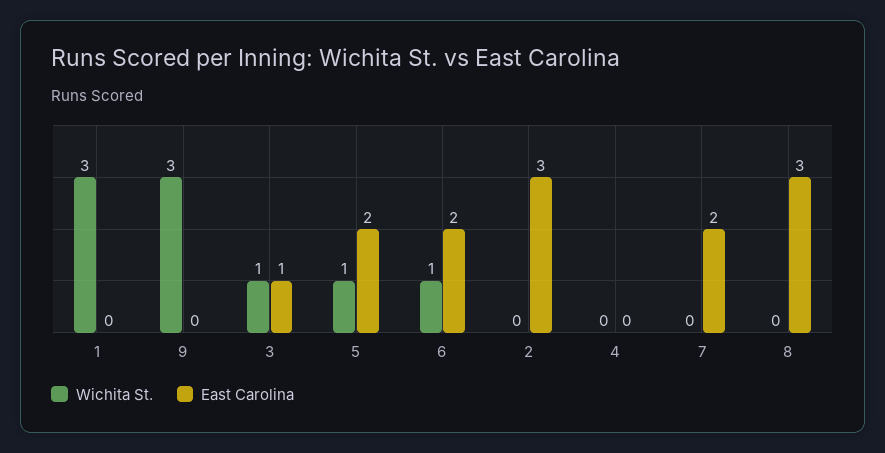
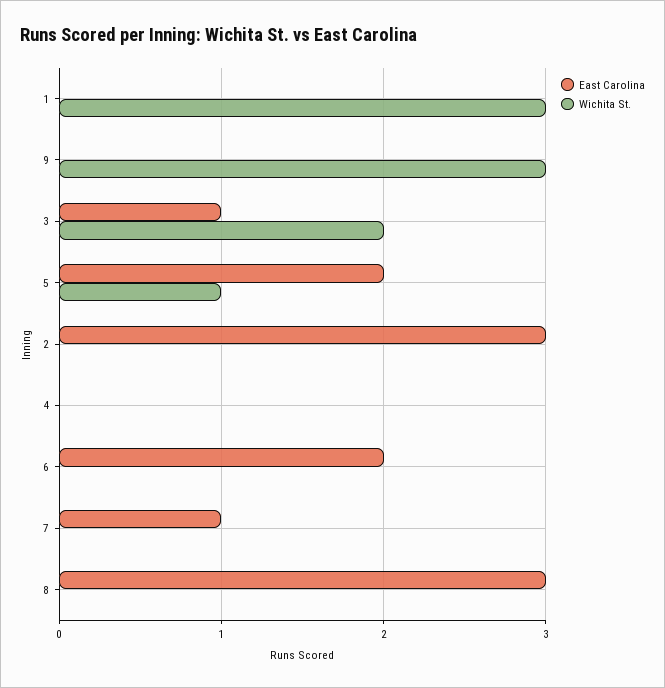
Wichita St., 3: 1 -> 2
Wichita St., 6: 1 -> 0
East Carolina, 7: 2 -> 1

